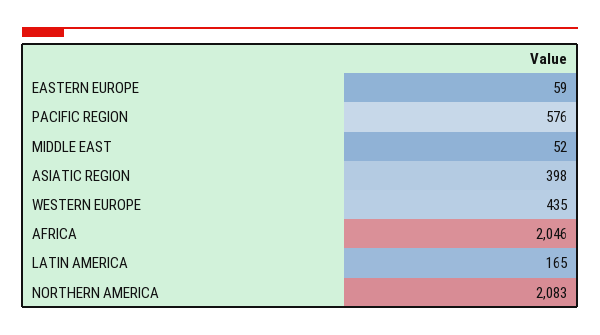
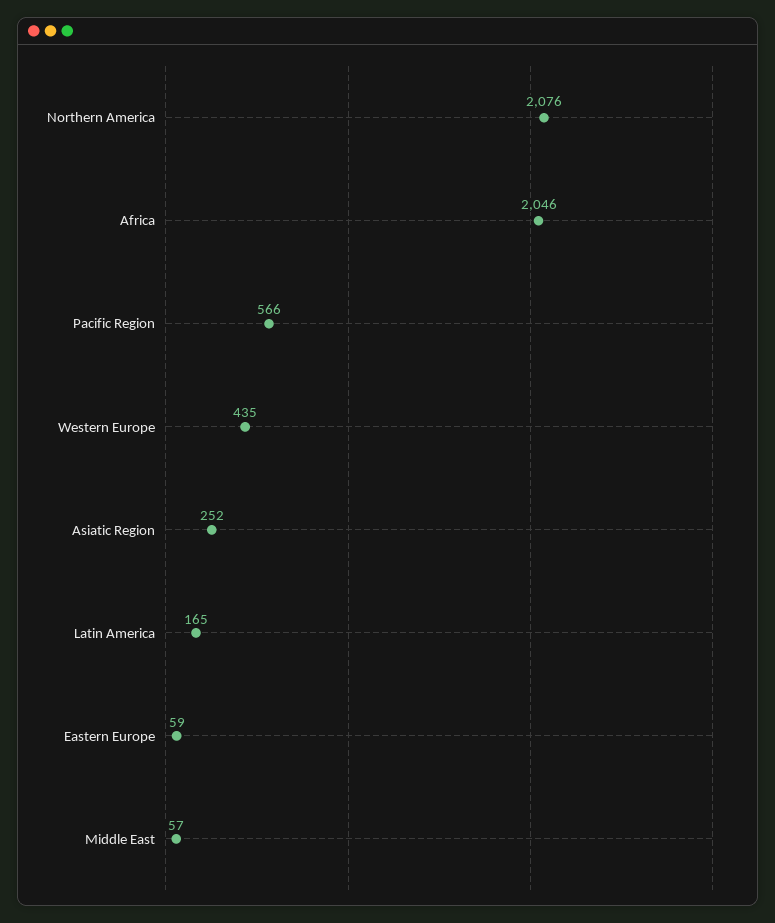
PACIFIC REGION: 576 -> 566
MIDDLE EAST: 52 -> 57
ASIATIC REGION: 398 -> 252
NORTHERN AMERICA: 2083 -> 2076

